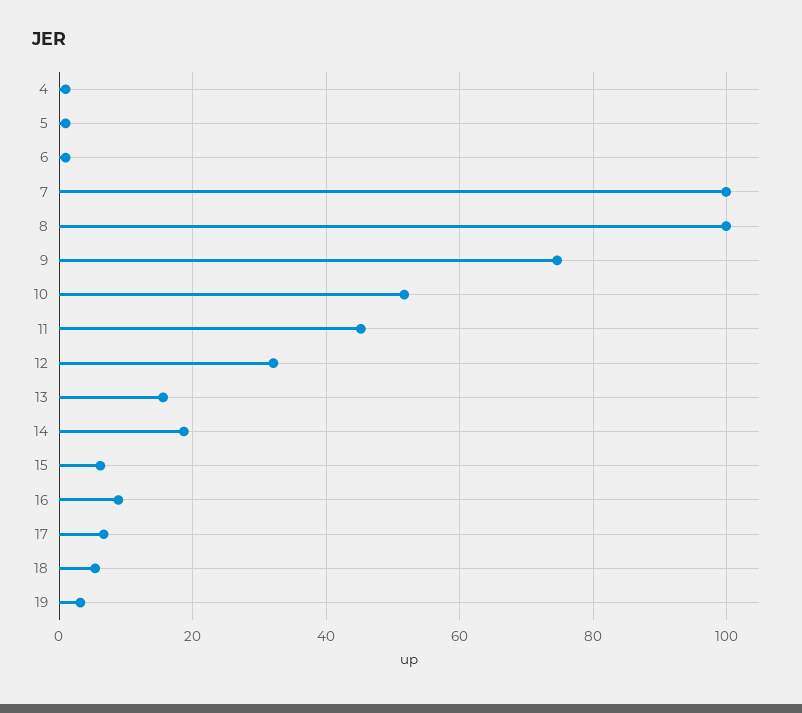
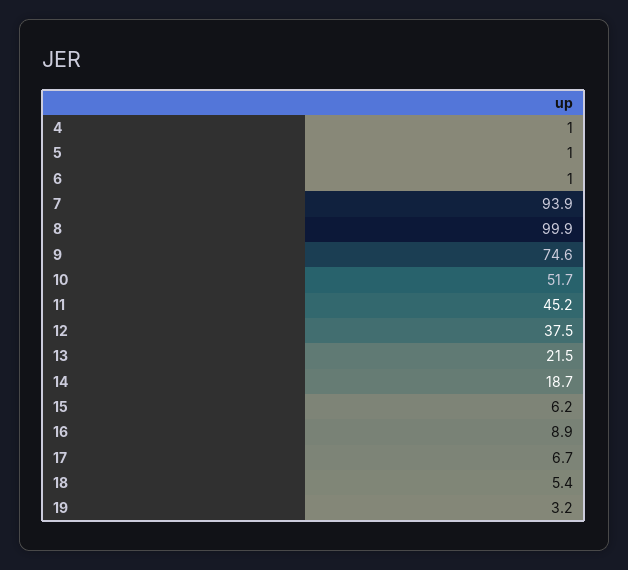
7: 100 -> 93.9
12: 32 -> 37.5
13: 16 -> 21.5

